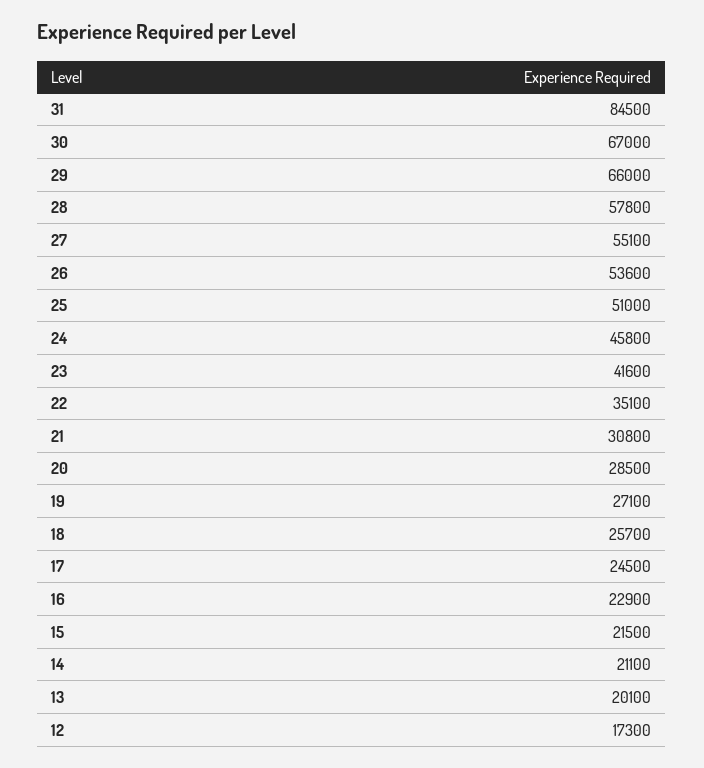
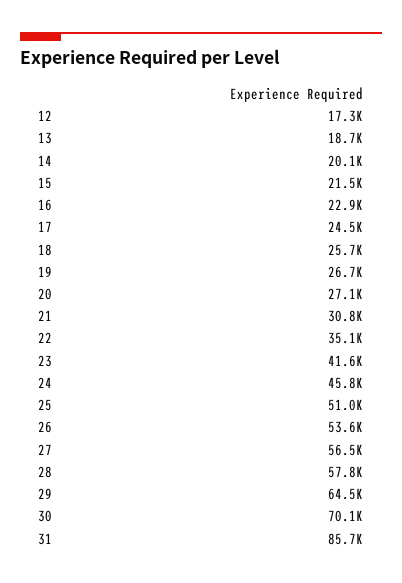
31: 84500 -> 85700
30: 67000 -> 70100
29: 66000 -> 64500
27: 55100 -> 56500
20: 28500 -> 27100
19: 27100 -> 26700
14: 21100 -> 20100
13: 20100 -> 18700

